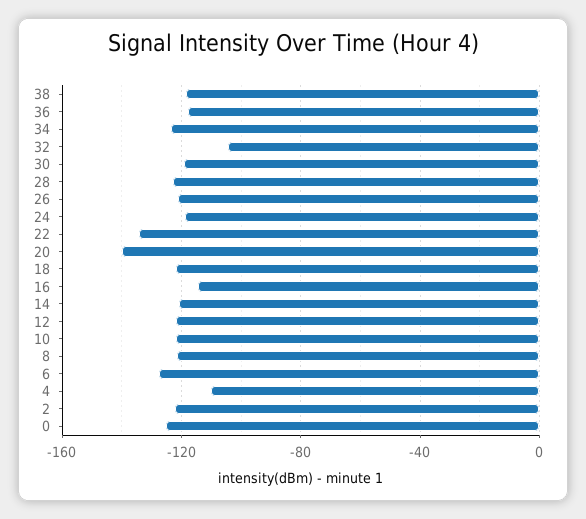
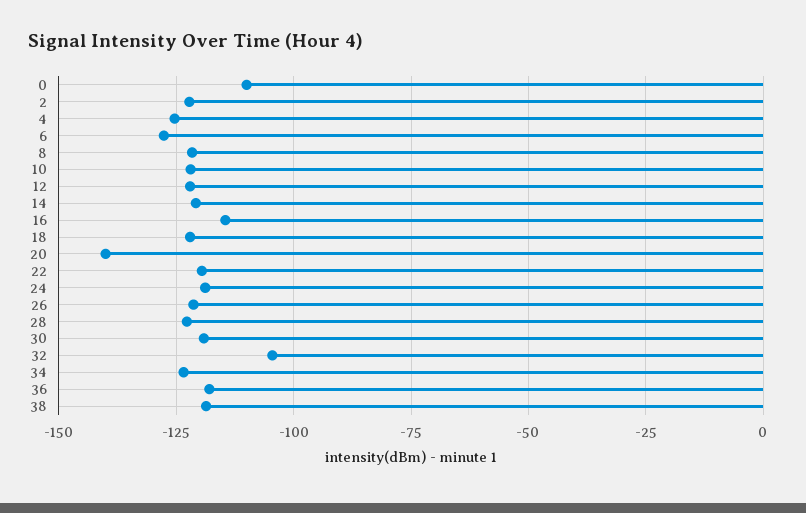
22: -135 -> -120
4: -110 -> -125
0: -125 -> -110

